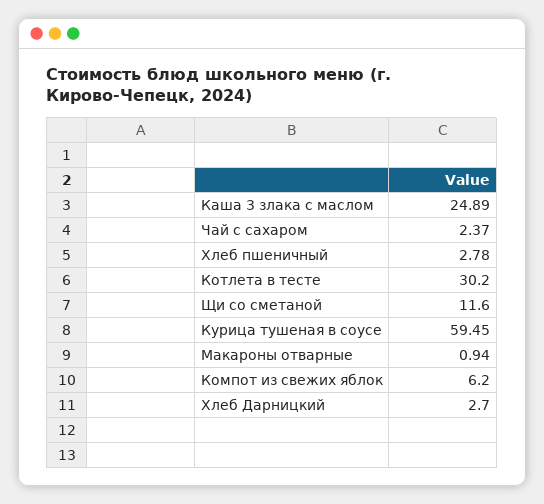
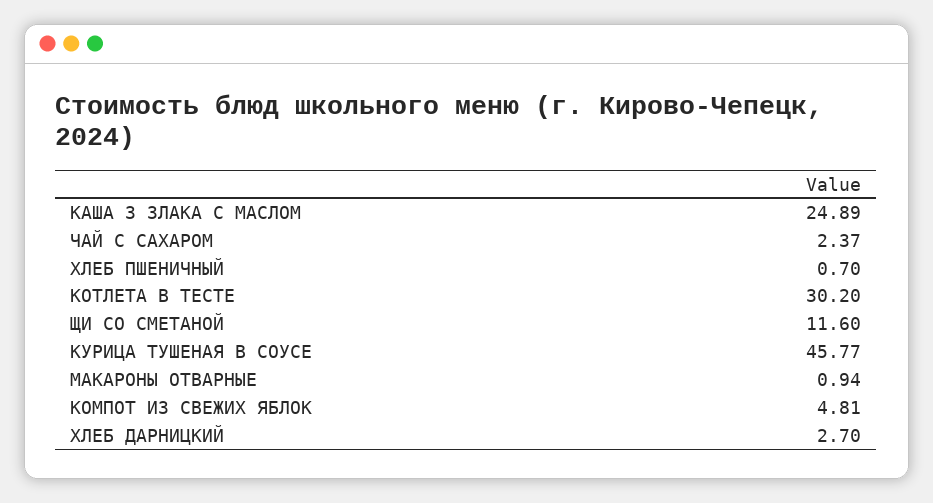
Хлеб пшеничный: 2.78 -> 0.7
Курица тушеная в соусе: 59.45 -> 45.77
Компот из свежих яблок: 6.2 -> 4.81

